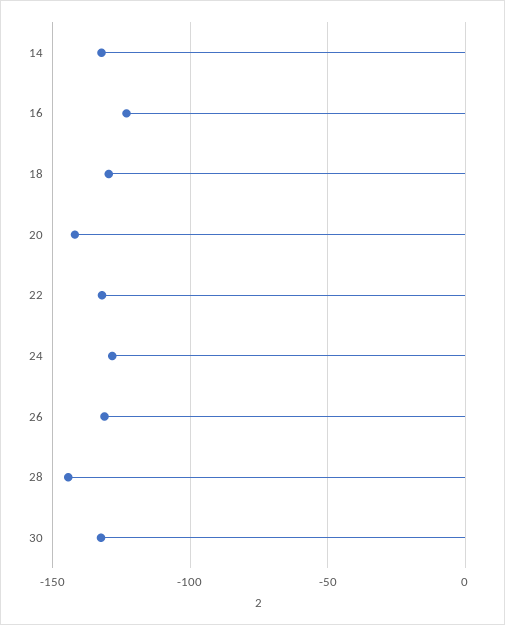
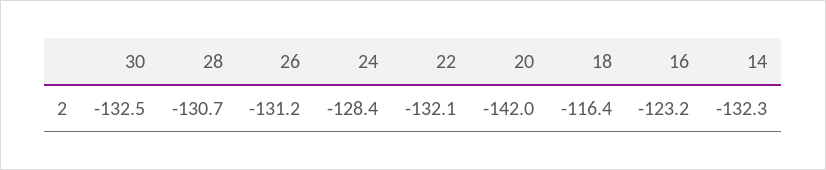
18: -130 -> -116.4
28: -145 -> -130.7

